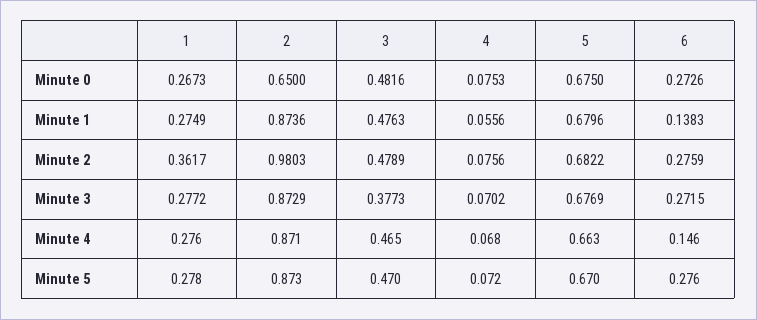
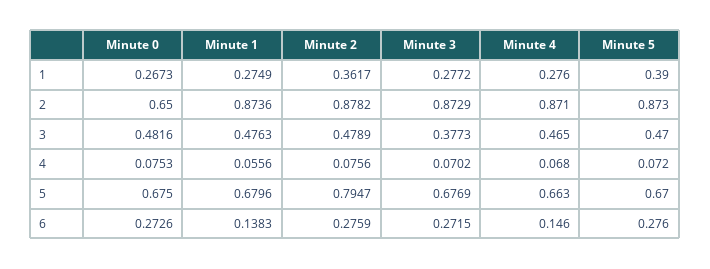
2, Minute 2: 0.9803 -> 0.8782
5, Minute 2: 0.6822 -> 0.7947
1, Minute 5: 0.278 -> 0.39

